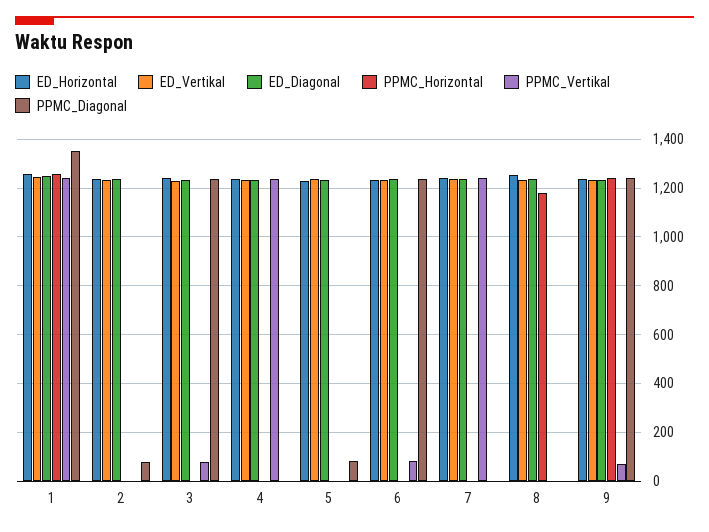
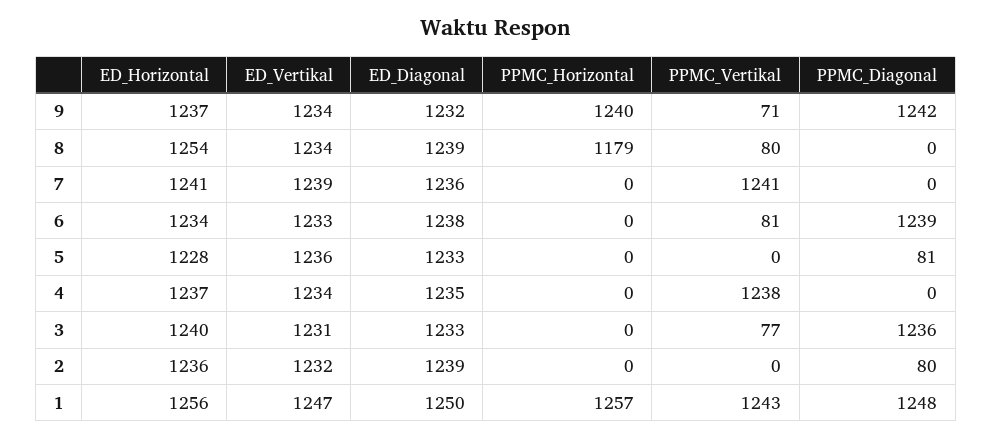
PPMC_Diagonal, 1: 1350 -> 1248
PPMC_Vertikal, 8: 0 -> 80

